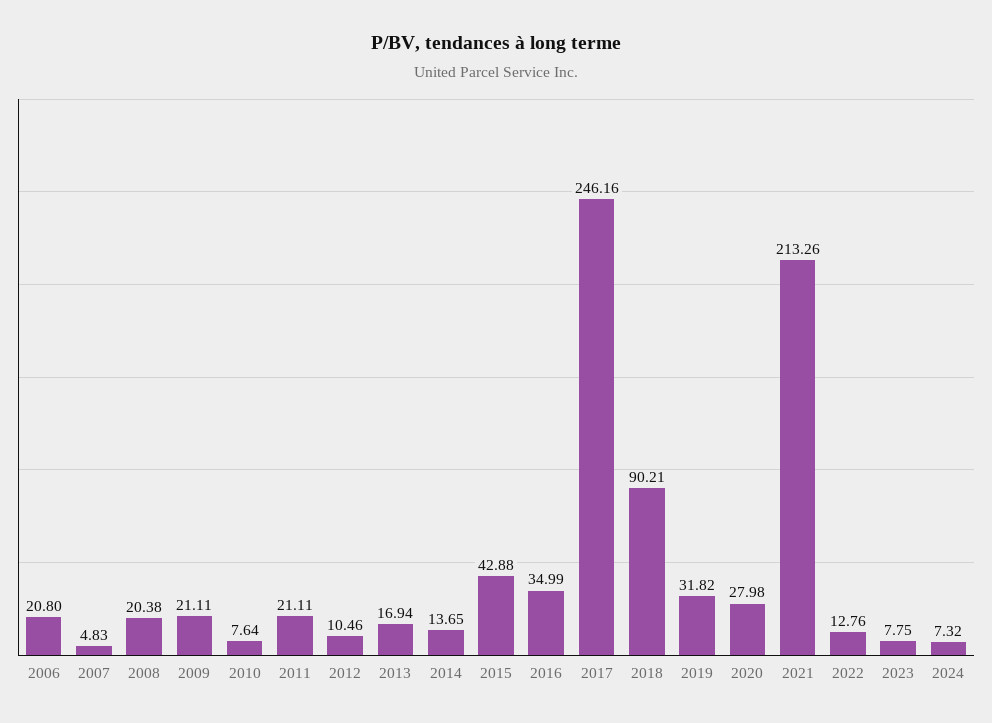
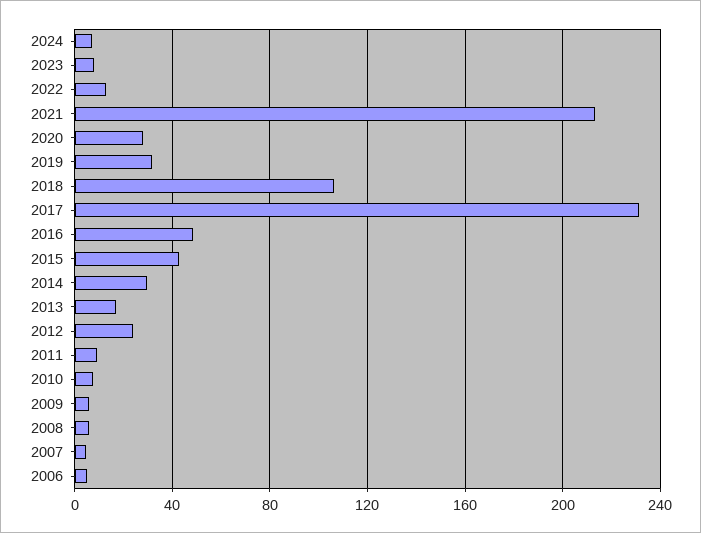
2006: 20.8 -> 5
2008: 20.38 -> 5
2009: 21.11 -> 5
2011: 21.11 -> 10
2012: 10.46 -> 25
2014: 13.65 -> 30
2016: 34.99 -> 50
2017: 246.16 -> 230
2018: 90.21 -> 105

